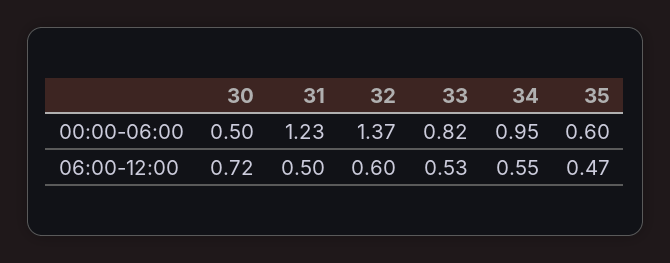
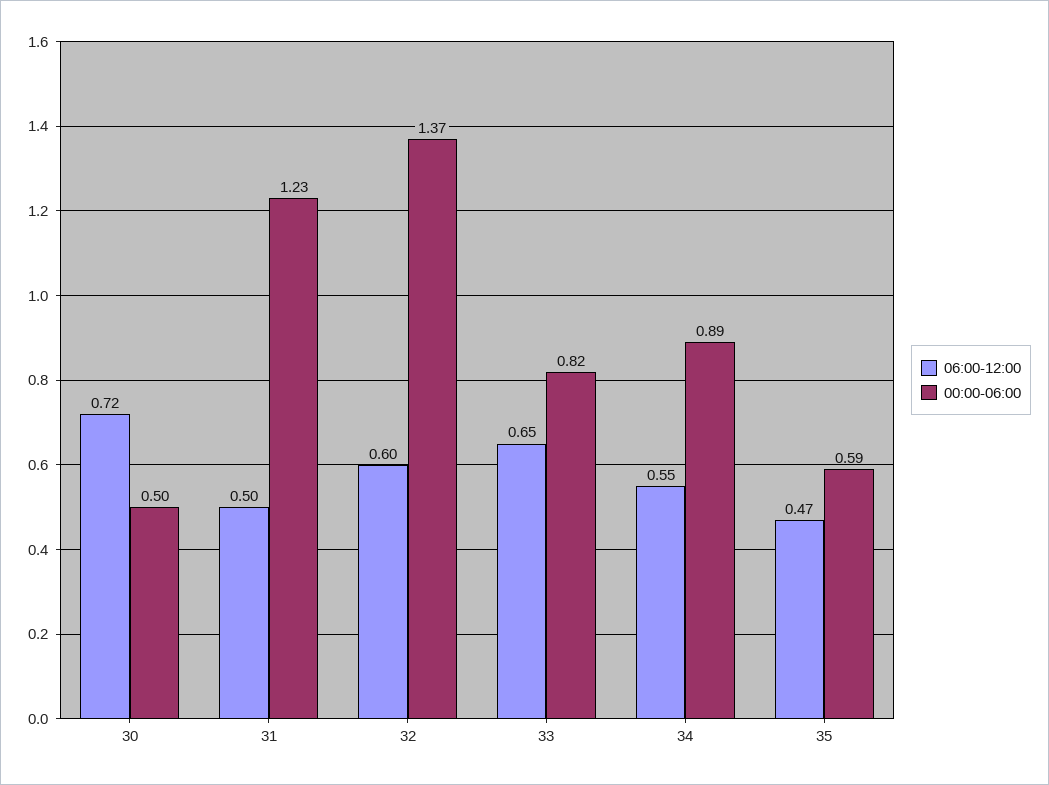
00:00-06:00, 34: 0.95 -> 0.89
00:00-06:00, 35: 0.6 -> 0.59
06:00-12:00, 33: 0.53 -> 0.65

